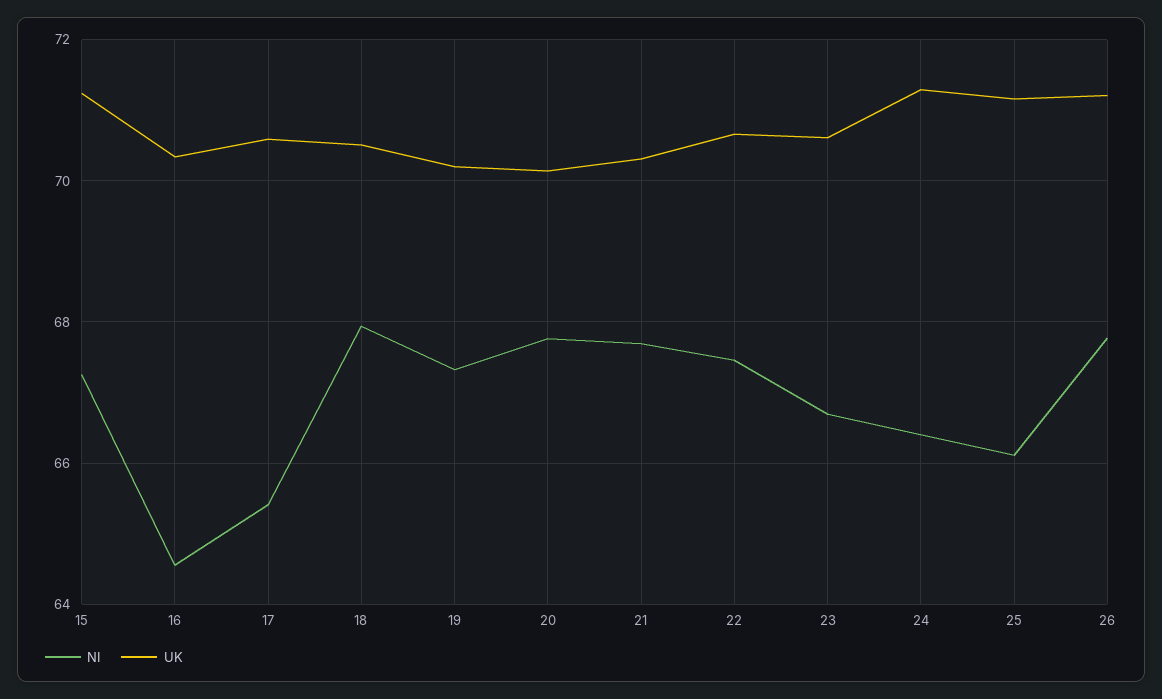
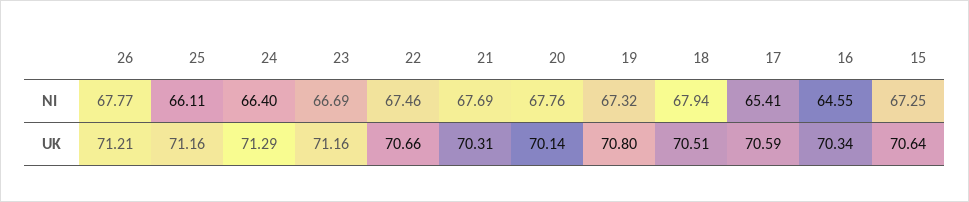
UK, 15: 71.2 -> 70.64
UK, 19: 70.2 -> 70.8
UK, 23: 70.6 -> 71.16

